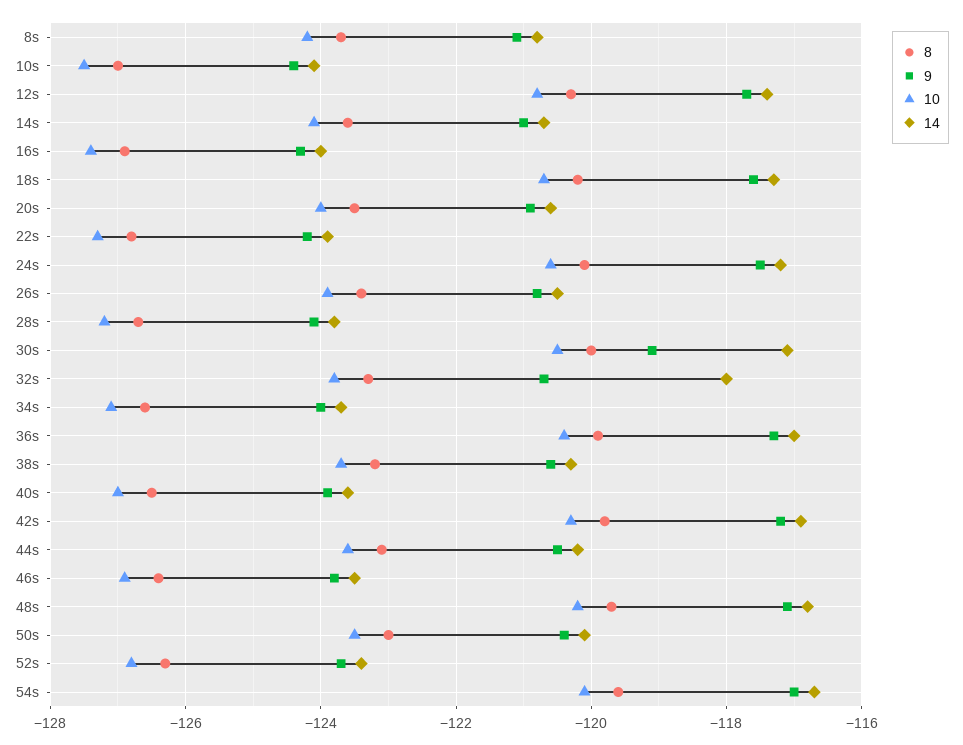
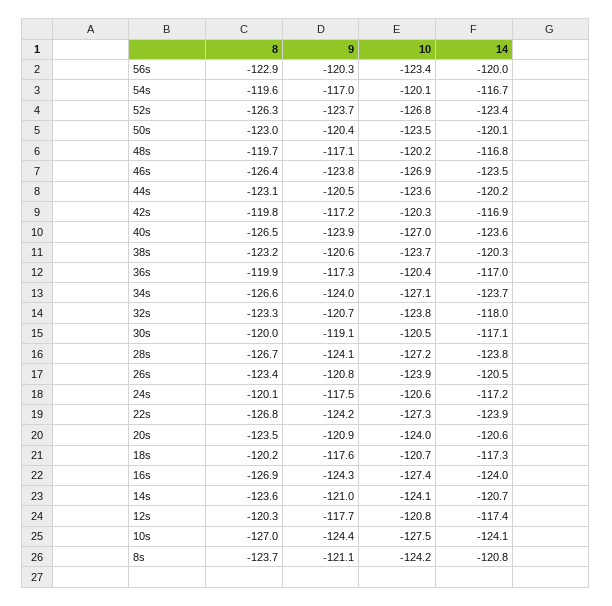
8, 56s: none -> -122.9
9, 56s: none -> -120.3
10, 56s: none -> -123.4
14, 56s: none -> -120

